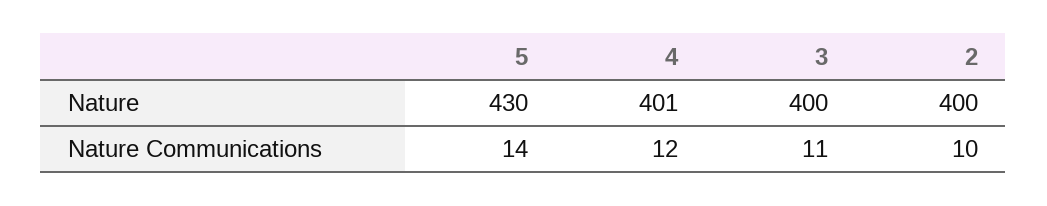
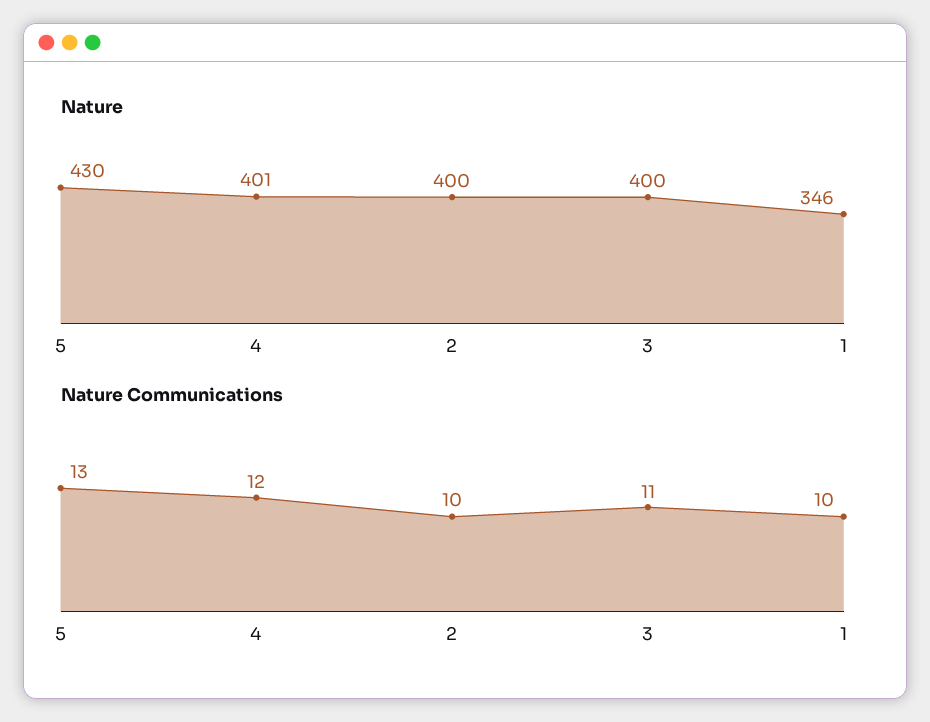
Nature Communications, 5: 14 -> 13
Nature, 1: none -> 346
Nature Communications, 1: none -> 10

